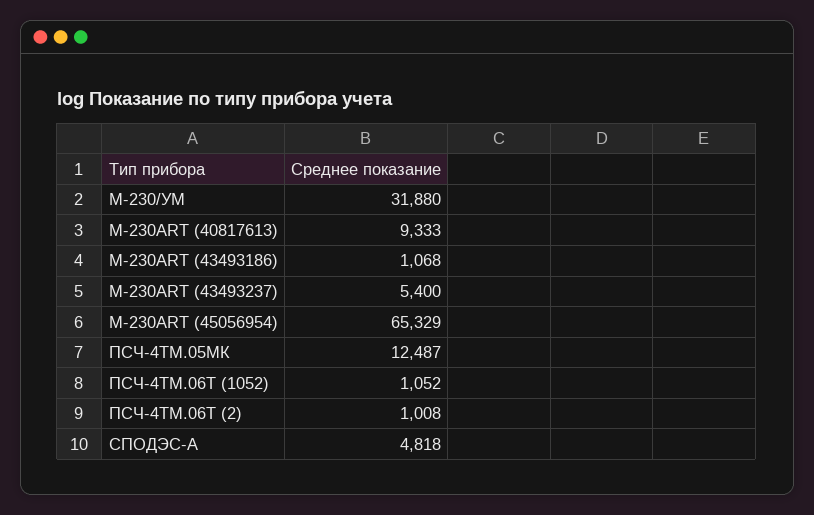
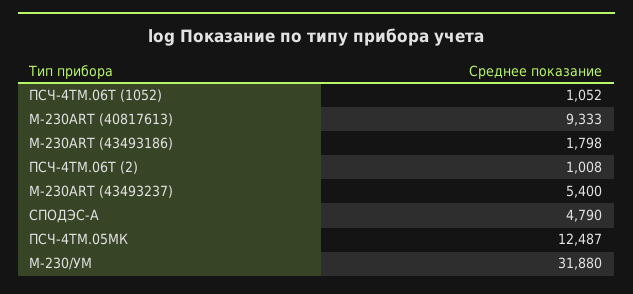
M-230ART (43493186): 1068 -> 1798
M-230ART (45056954): 65329 -> none
СПОДЭС-A: 4818 -> 4790

